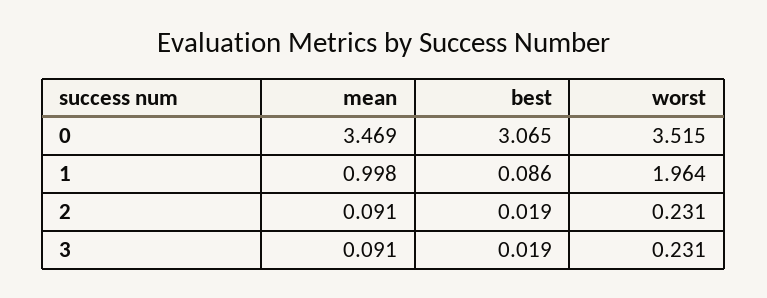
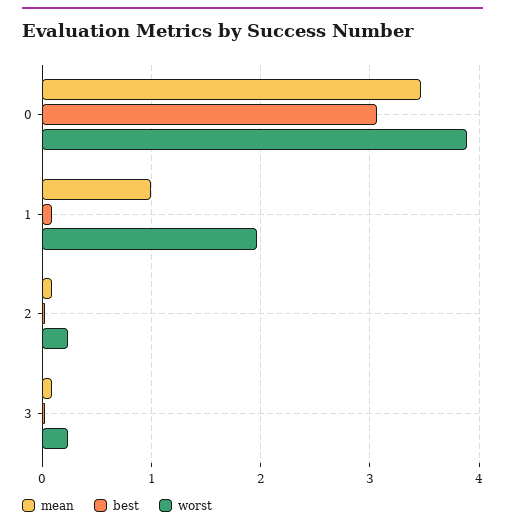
worst, 0: 3.515 -> 3.9

